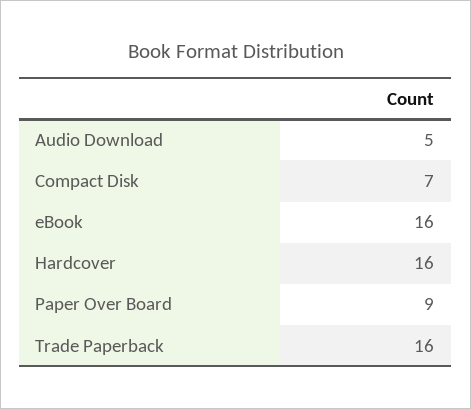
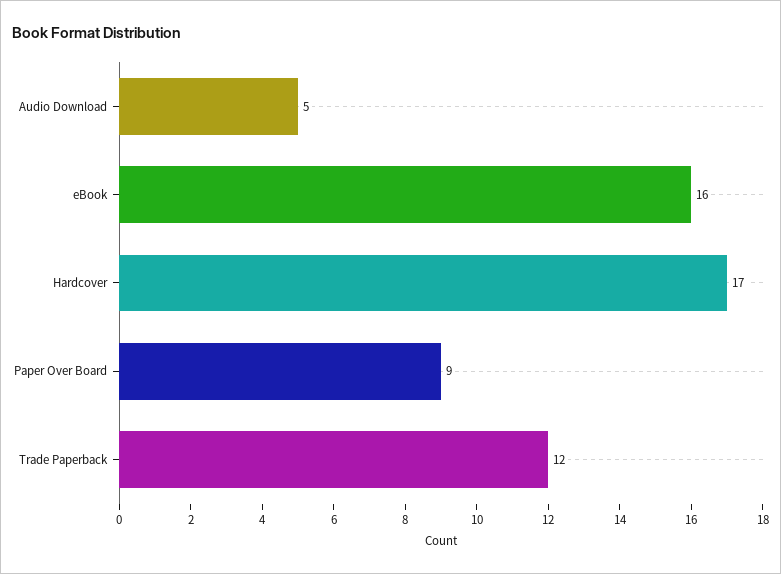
Compact Disk: 7 -> none
Hardcover: 16 -> 17
Trade Paperback: 16 -> 12

